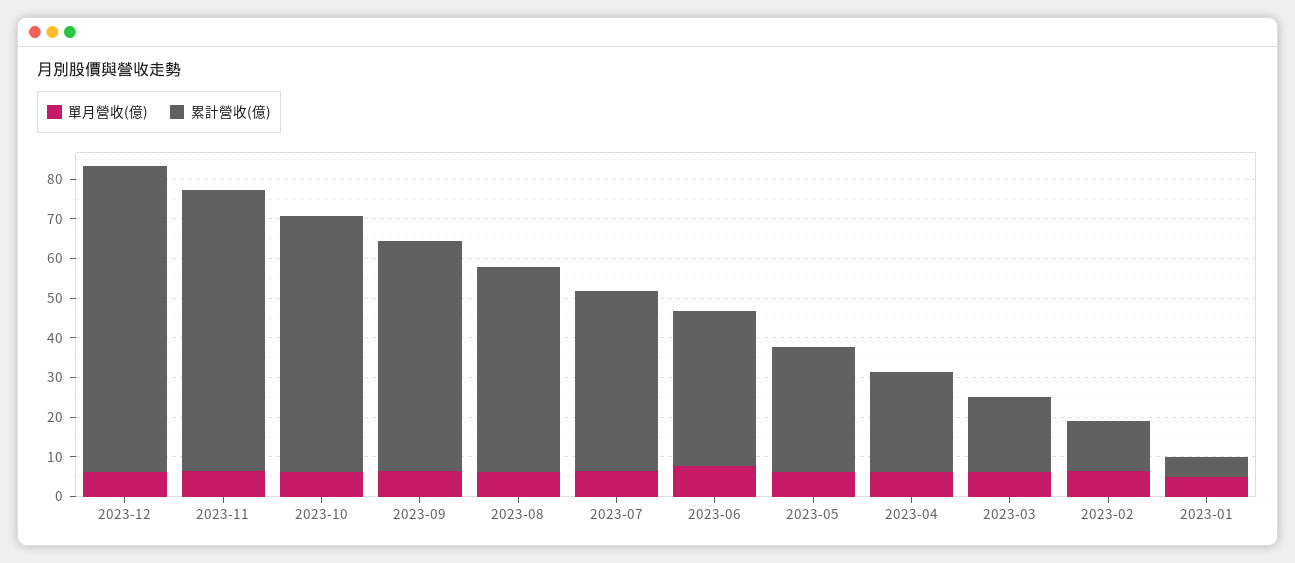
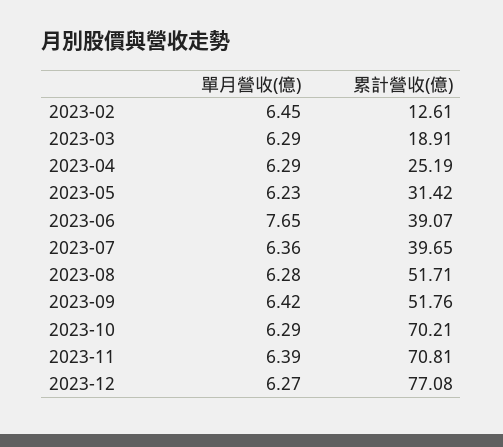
累計營收(億), 2023-10: 65 -> 70.21
累計營收(億), 2023-09: 57.5 -> 51.76
累計營收(億), 2023-07: 45 -> 39.65
單月營收(億), 2023-01: 5 -> none
累計營收(億), 2023-01: 5 -> none

